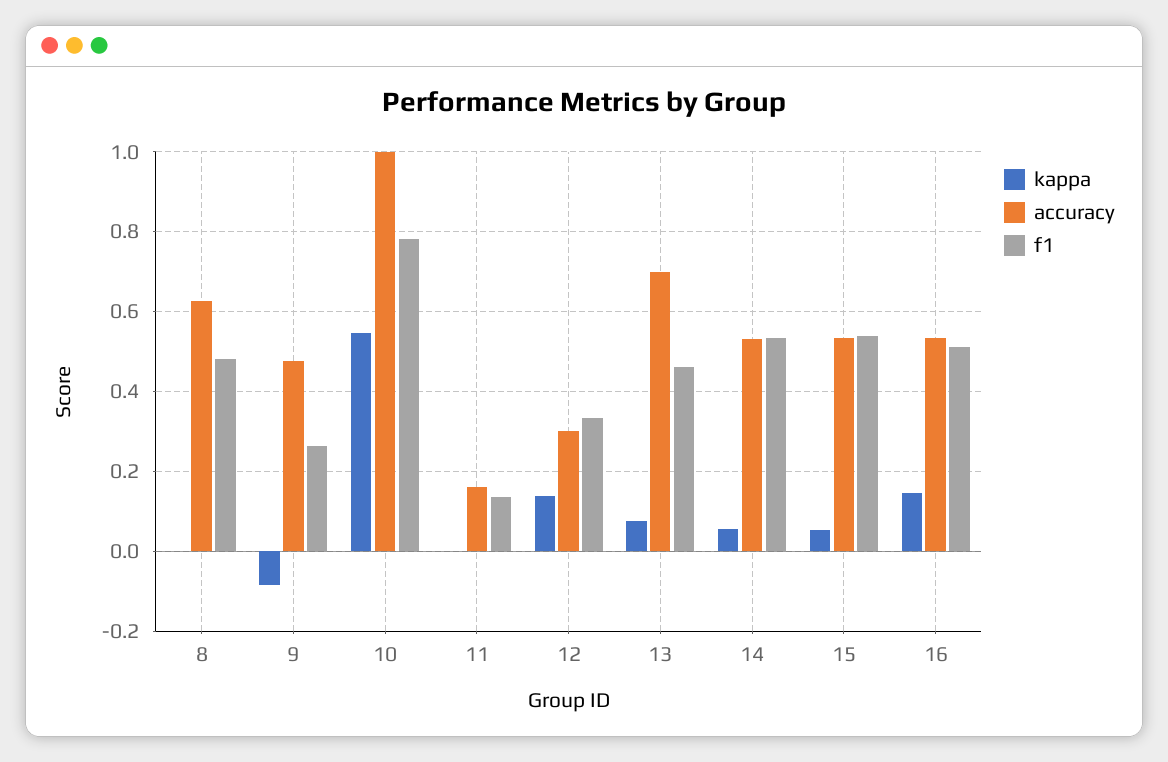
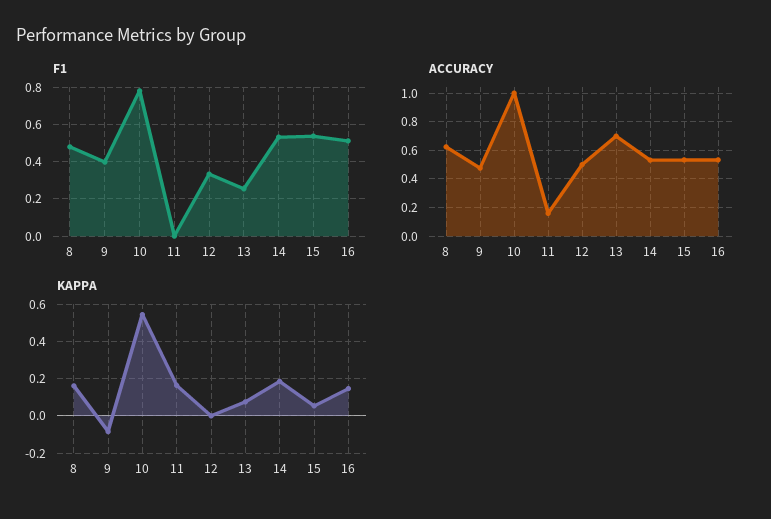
kappa, 8: 0 -> 0.15
f1, 9: 0.26 -> 0.4
kappa, 11: 0 -> 0.15
f1, 11: 0.14 -> 0
kappa, 12: 0.14 -> 0
accuracy, 12: 0.3 -> 0.5
f1, 13: 0.46 -> 0.25
kappa, 14: 0.06 -> 0.2

